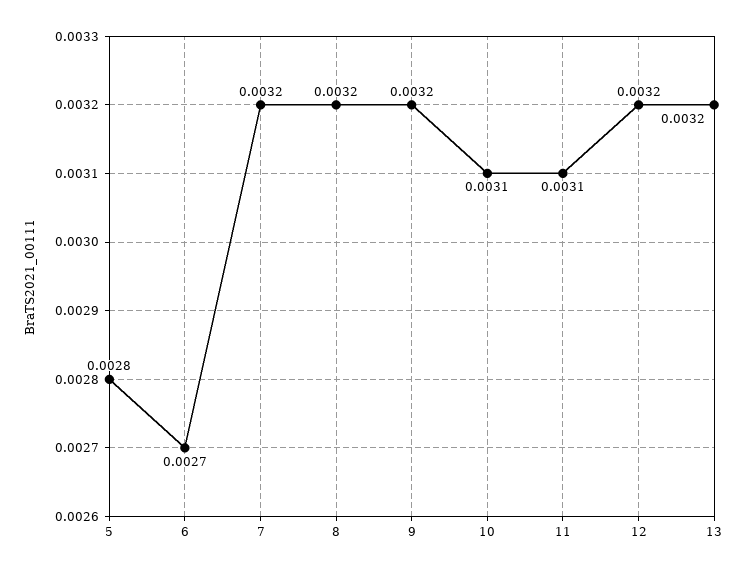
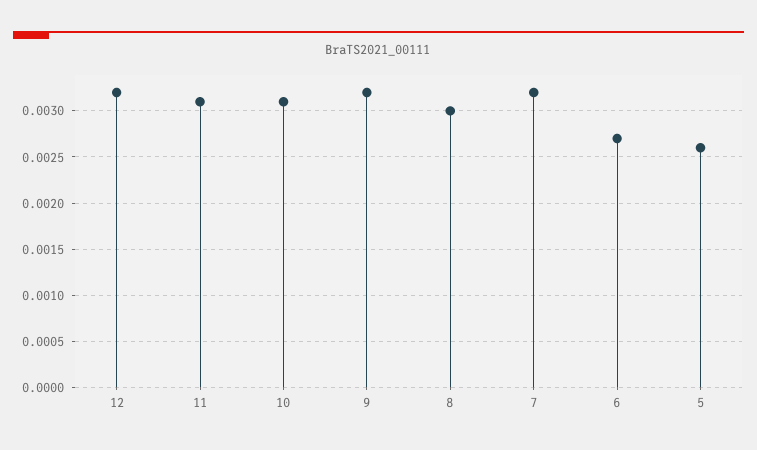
5: 0.0028 -> 0.0026
8: 0.0032 -> 0.003
13: 0.0032 -> none

